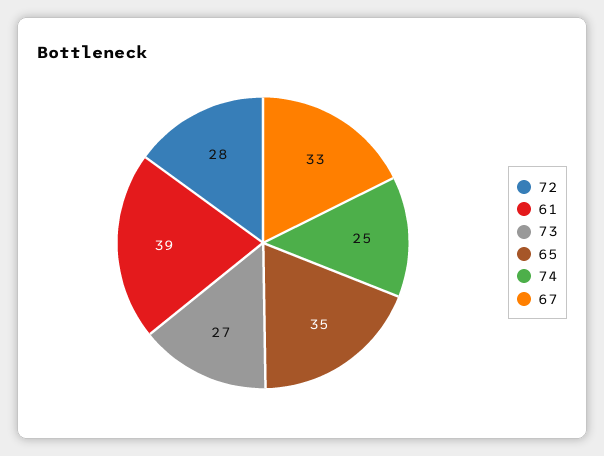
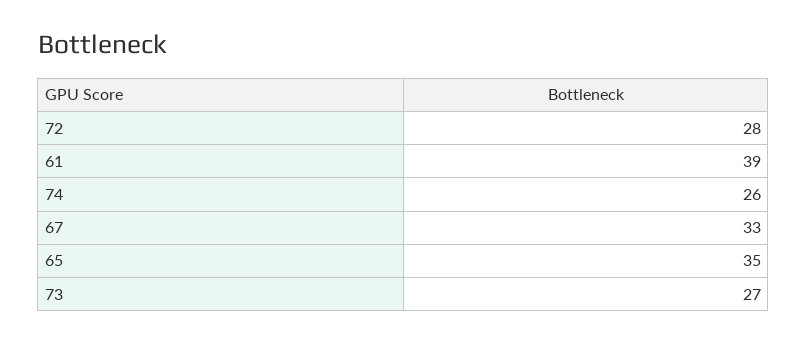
74: 25 -> 26

